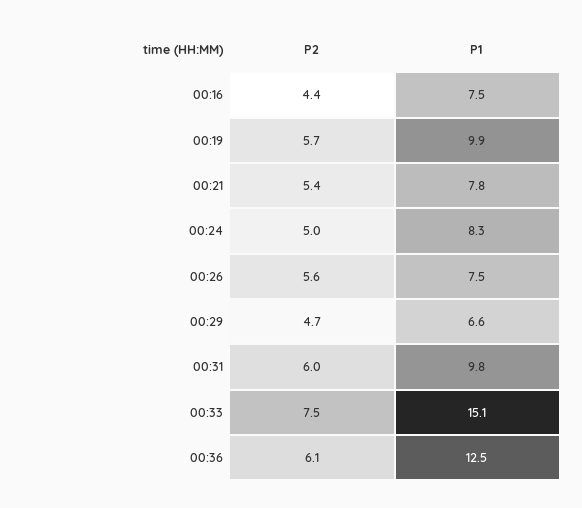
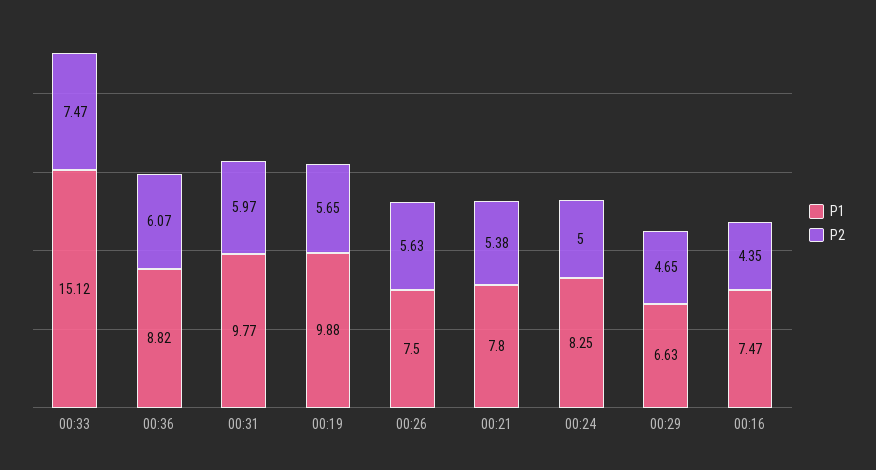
P1, 00:36: 12.5 -> 8.82

